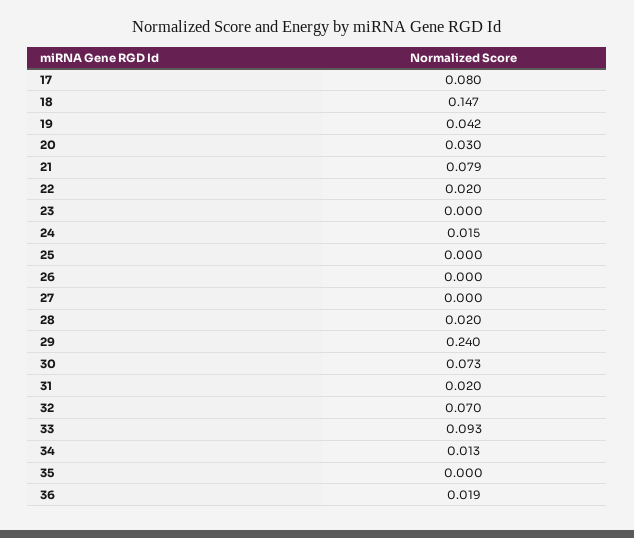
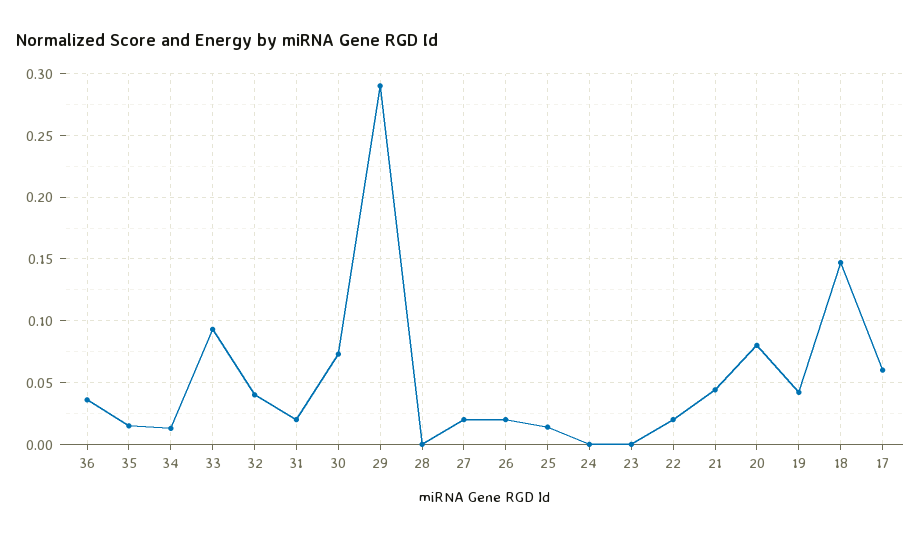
17: 0.08 -> 0.06
20: 0.03 -> 0.08
21: 0.079 -> 0.045
24: 0.015 -> 0
25: 0 -> 0.015
26: 0 -> 0.02
27: 0 -> 0.02
28: 0.02 -> 0
29: 0.24 -> 0.29
32: 0.07 -> 0.04
35: 0 -> 0.015
36: 0.019 -> 0.035

